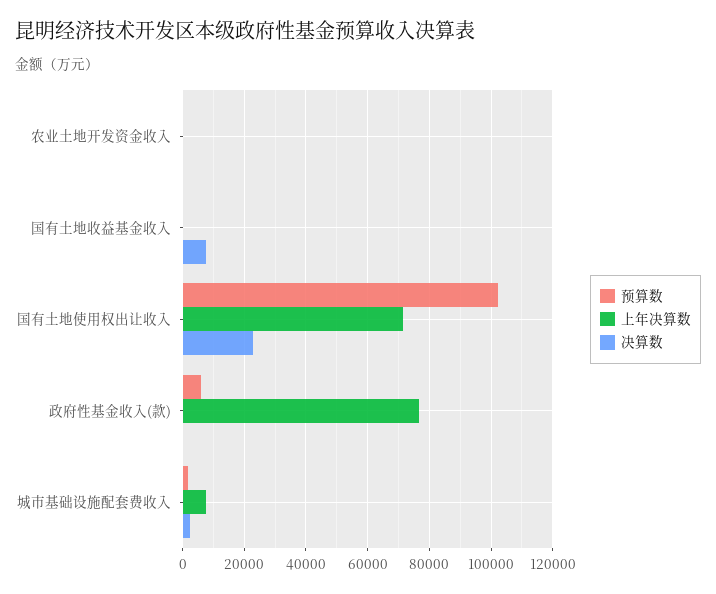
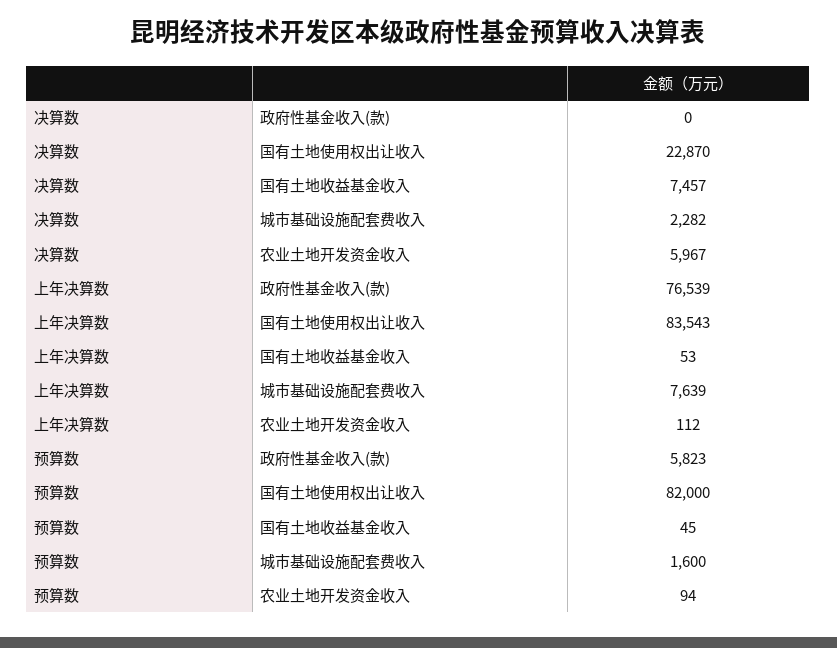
决算数, 农业土地开发资金收入: 0 -> 5967
预算数, 国有土地使用权出让收入: 102000 -> 82000
上年决算数, 国有土地使用权出让收入: 72000 -> 83543

